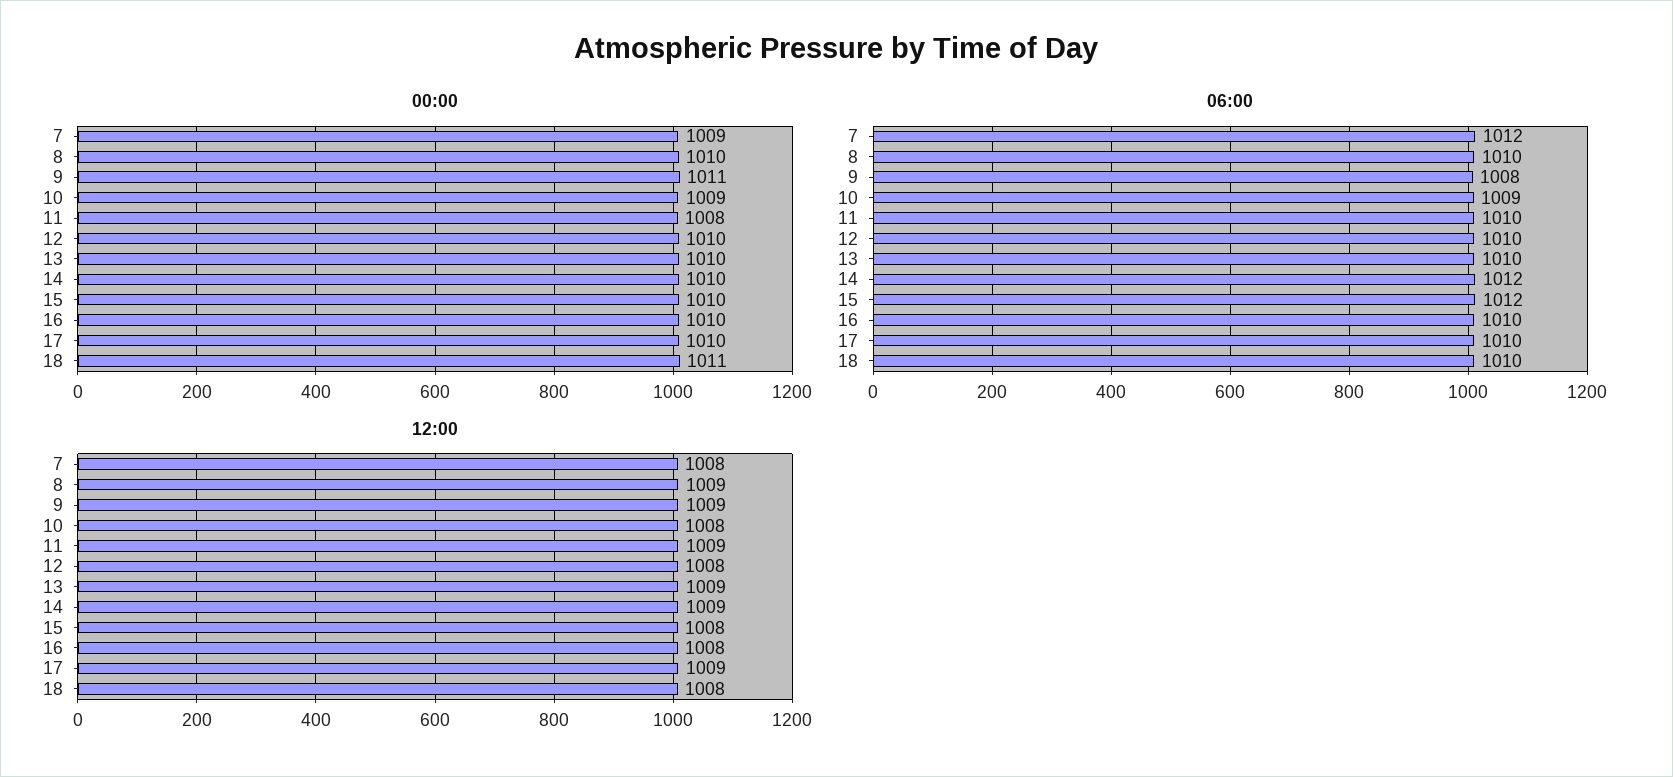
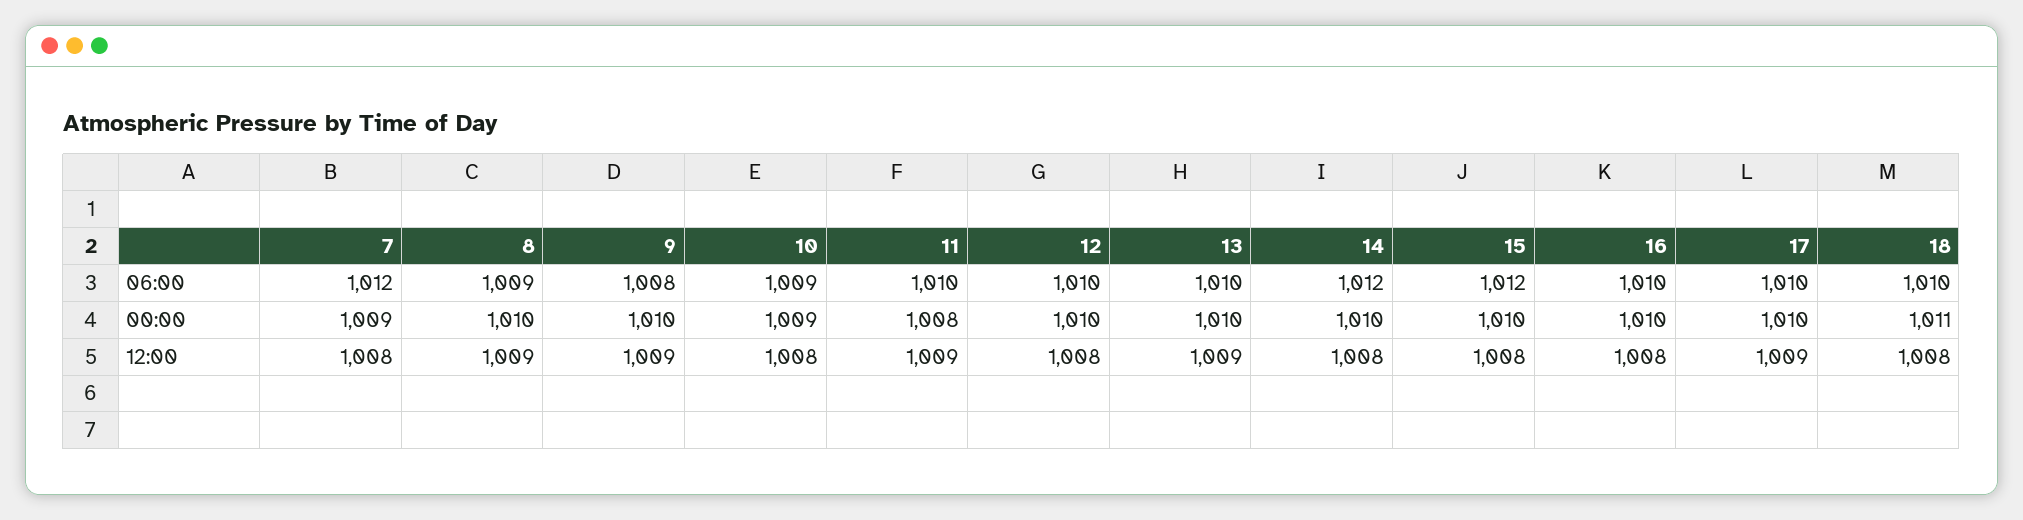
00:00, 9: 1011 -> 1010
06:00, 8: 1010 -> 1009
12:00, 14: 1009 -> 1008

